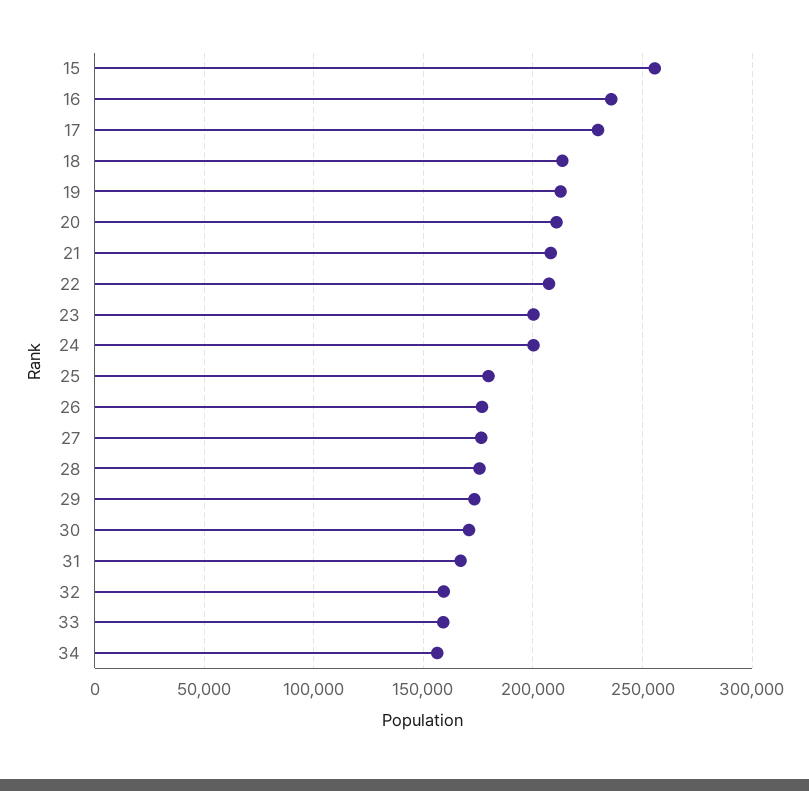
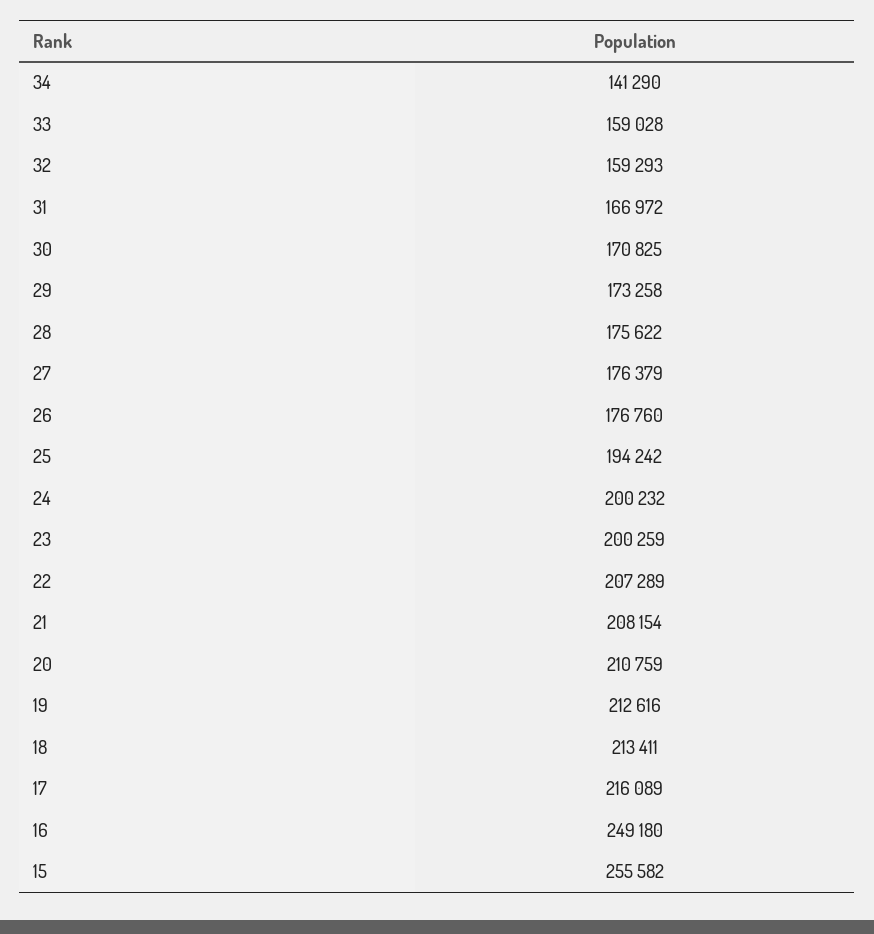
16: 235000 -> 249180
17: 230000 -> 216089
25: 180000 -> 194242
34: 155000 -> 141290

